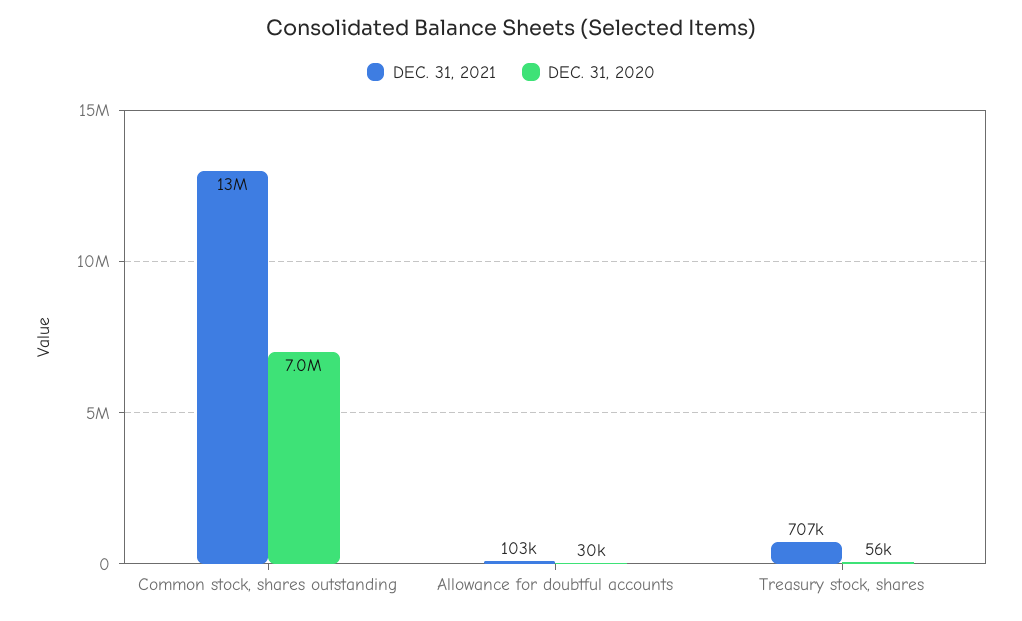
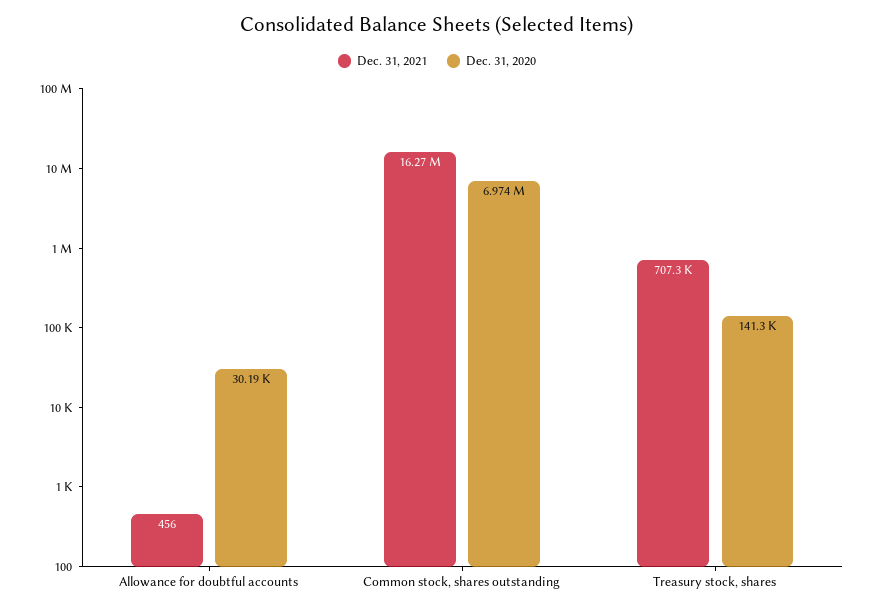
DEC. 31, 2021, Common stock, shares outstanding: 13000000 -> 16270000
DEC. 31, 2021, Allowance for doubtful accounts: 103000 -> 456
DEC. 31, 2020, Treasury stock, shares: 56000 -> 141300

